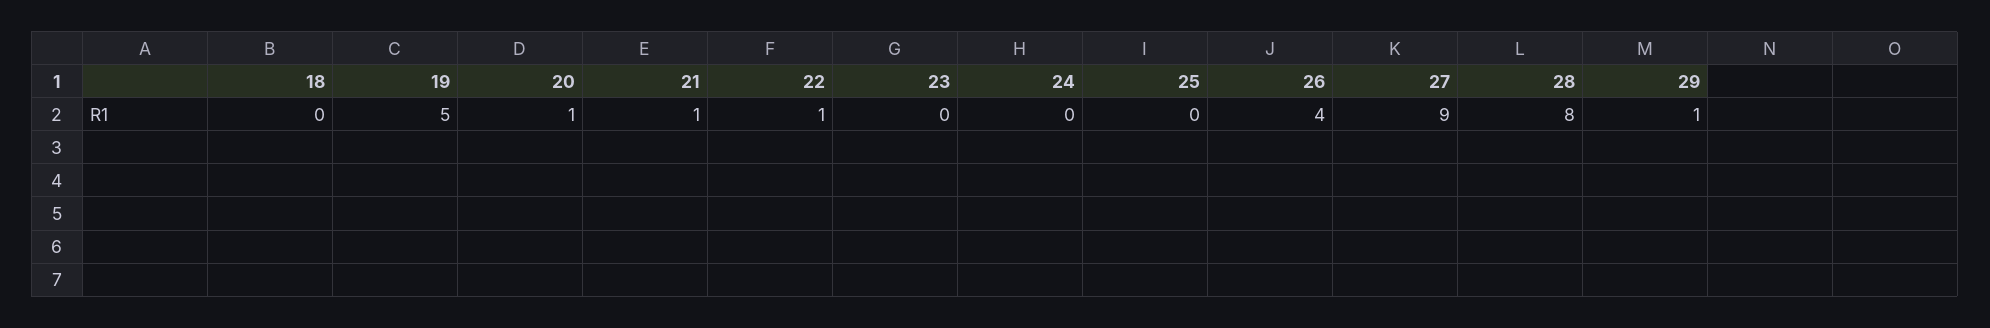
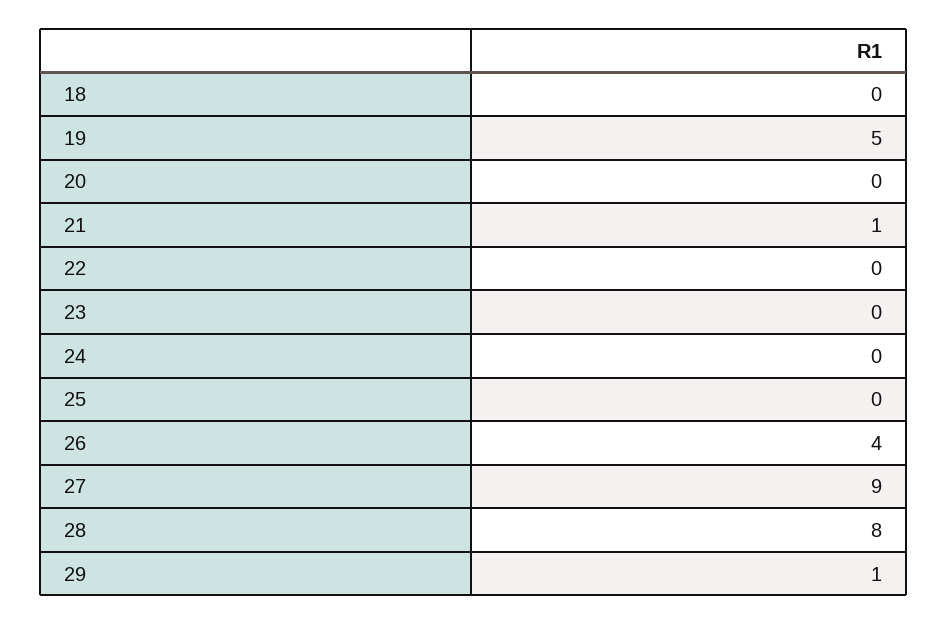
20: 1 -> 0
22: 1 -> 0

